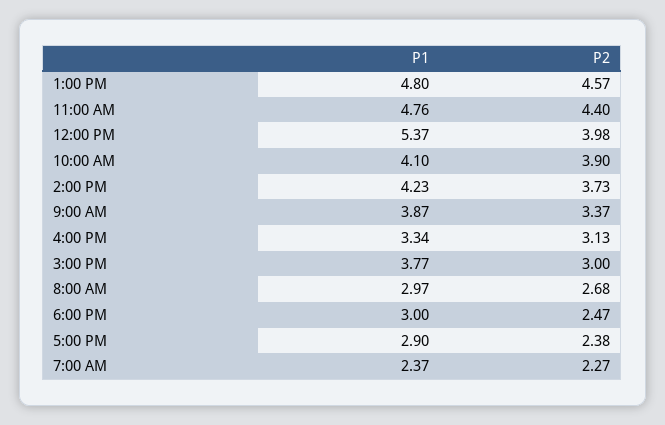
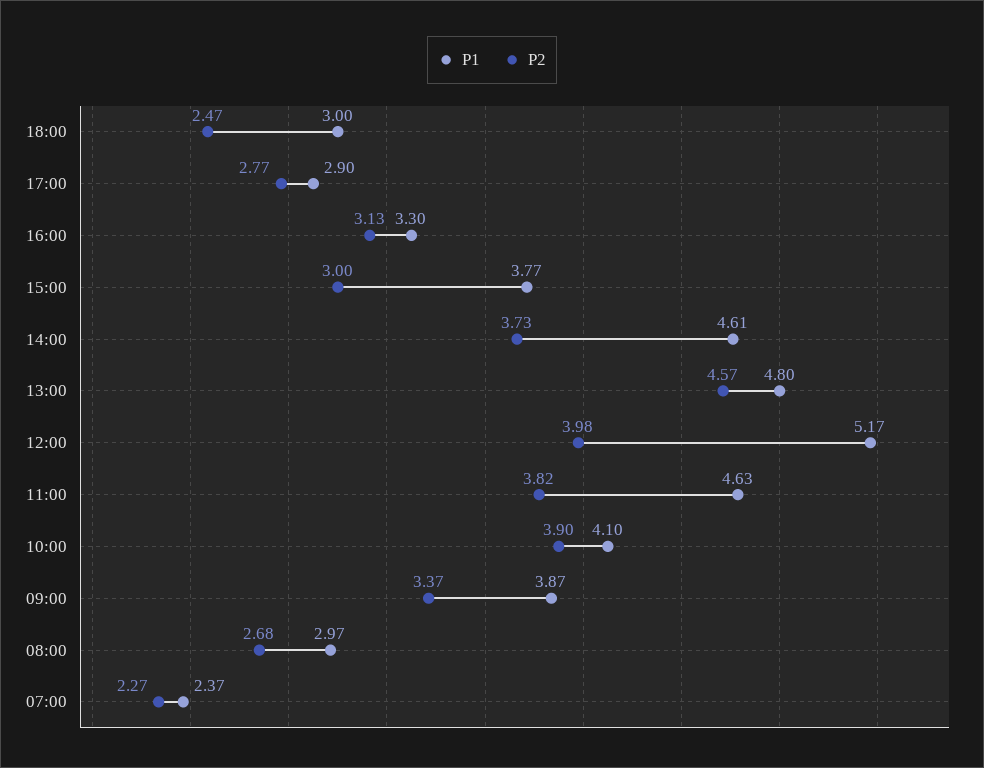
P1, 11:00 AM: 4.76 -> 4.63
P2, 11:00 AM: 4.4 -> 3.82
P1, 12:00 PM: 5.37 -> 5.17
P1, 2:00 PM: 4.23 -> 4.61
P1, 4:00 PM: 3.34 -> 3.3
P2, 5:00 PM: 2.38 -> 2.77

